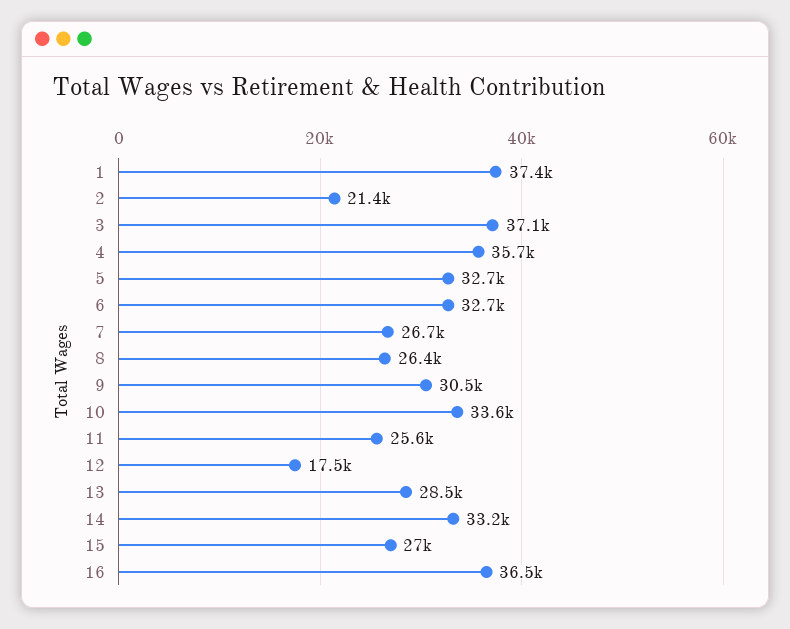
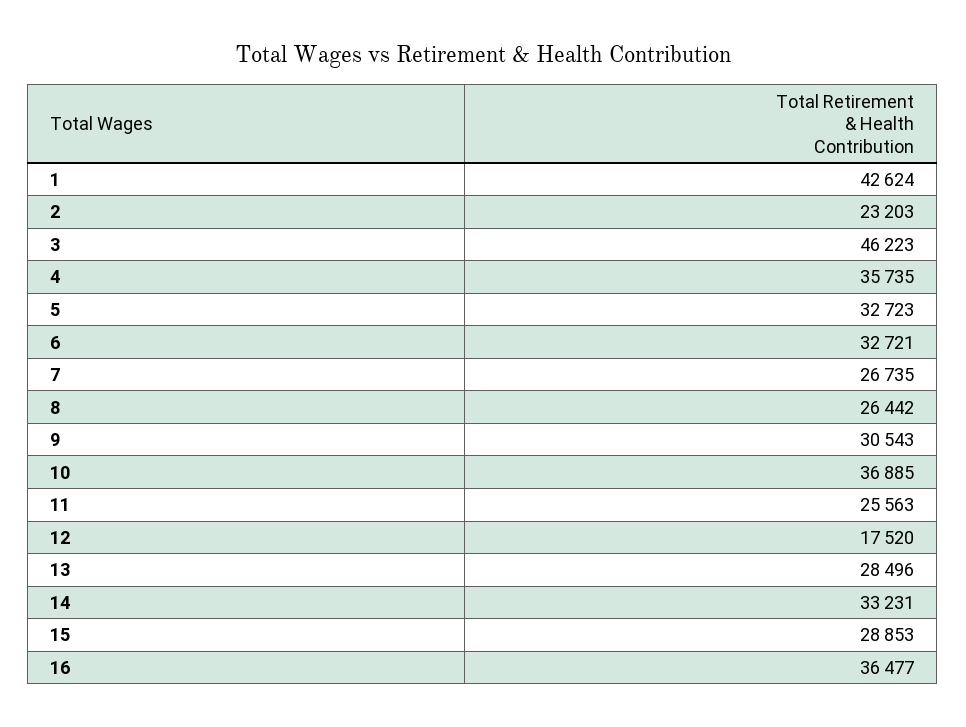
1: 37400 -> 42624
2: 21400 -> 23203
3: 37100 -> 46223
10: 33600 -> 36885
15: 27000 -> 28853

